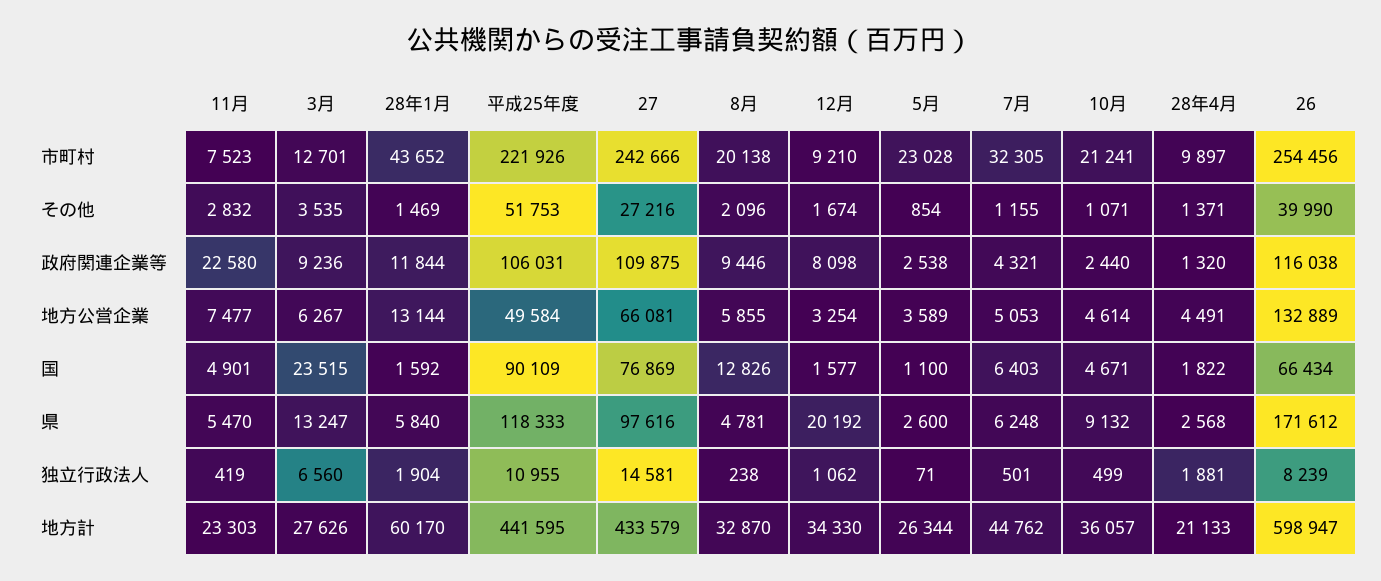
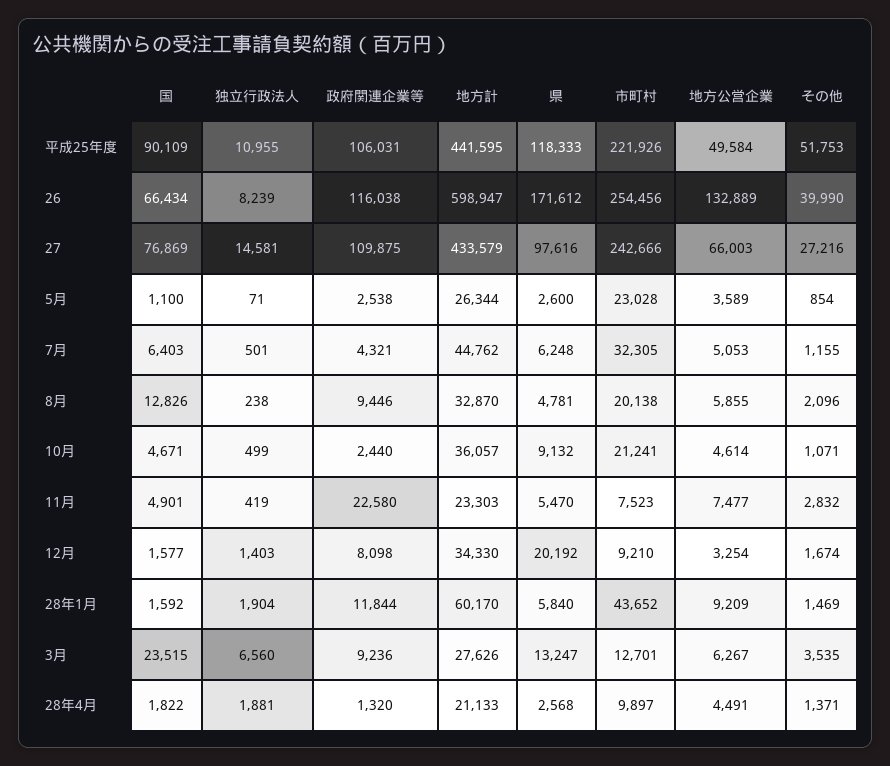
28年1月, 地方公営企業: 13144 -> 9209
27, 地方公営企業: 66081 -> 66003
12月, 独立行政法人: 1062 -> 1403

